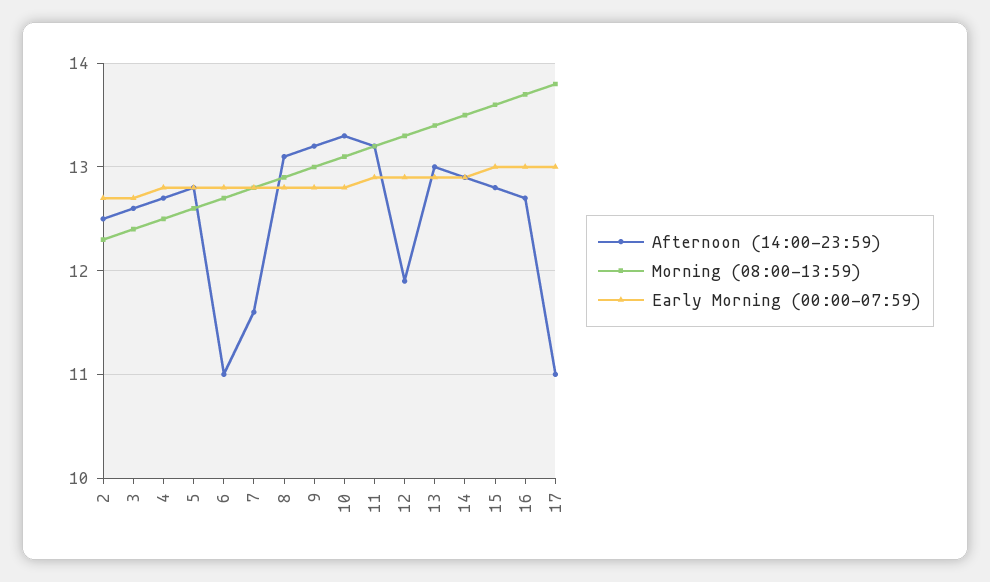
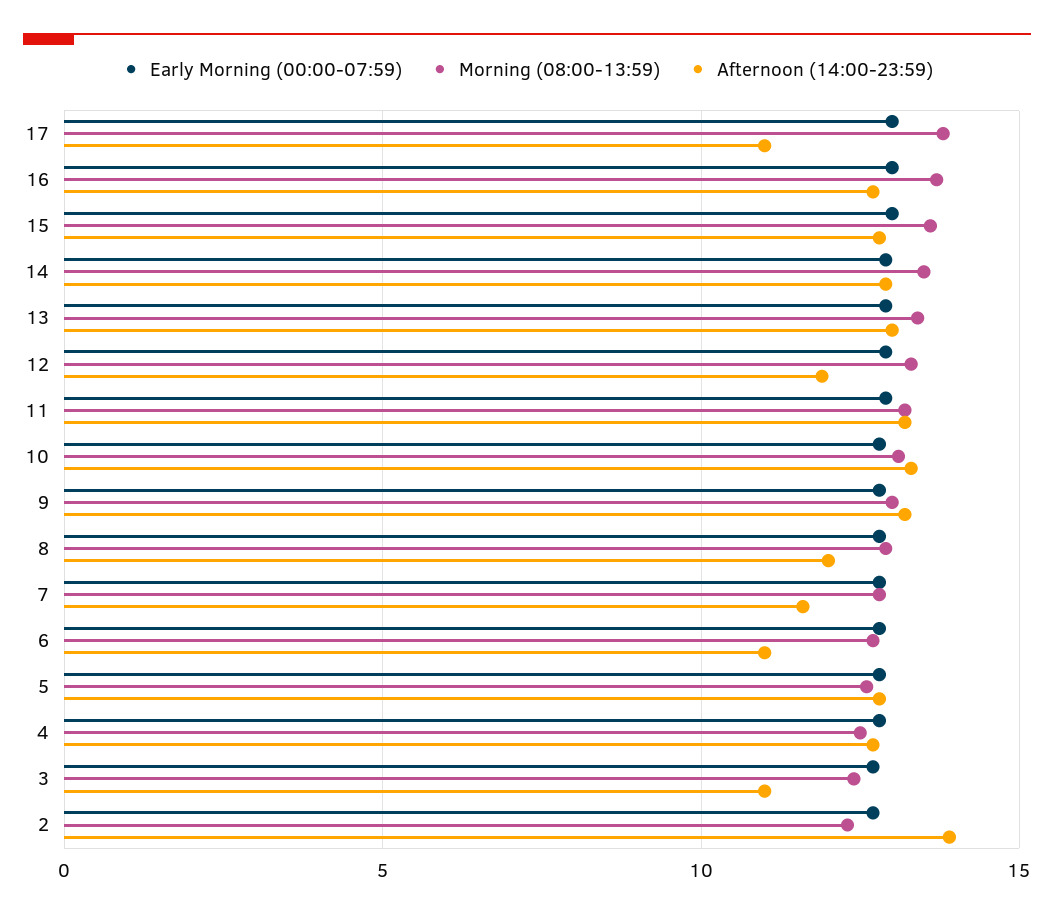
Afternoon (14:00-23:59), 2: 12.5 -> 14
Afternoon (14:00-23:59), 3: 12.6 -> 11
Afternoon (14:00-23:59), 8: 13.1 -> 12

